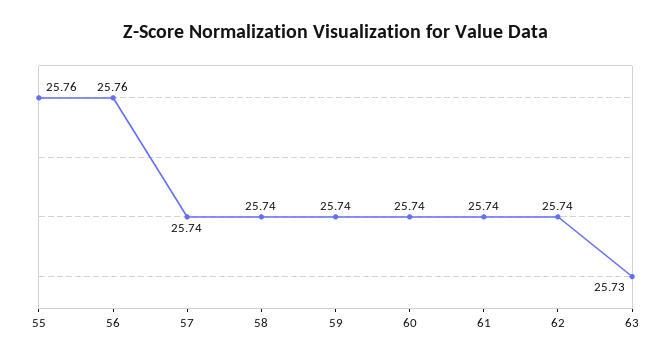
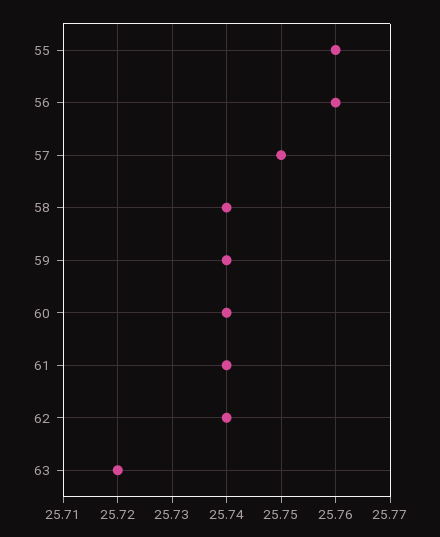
57: 25.74 -> 25.75
63: 25.73 -> 25.72

